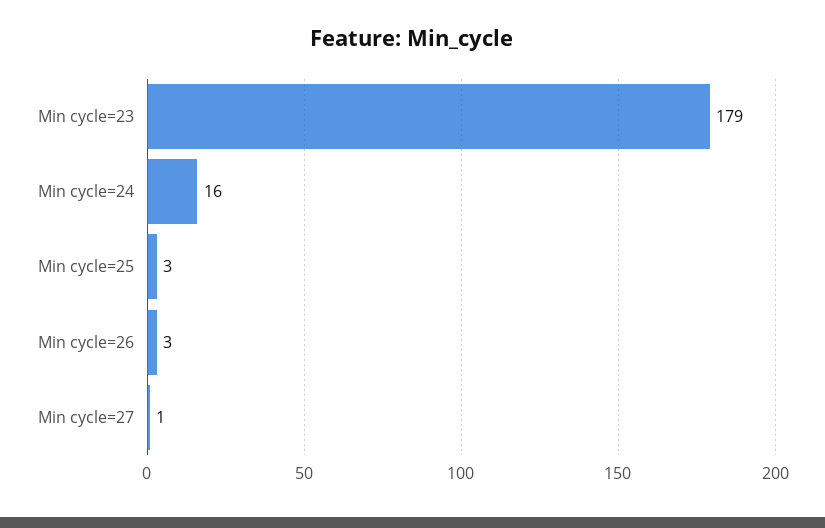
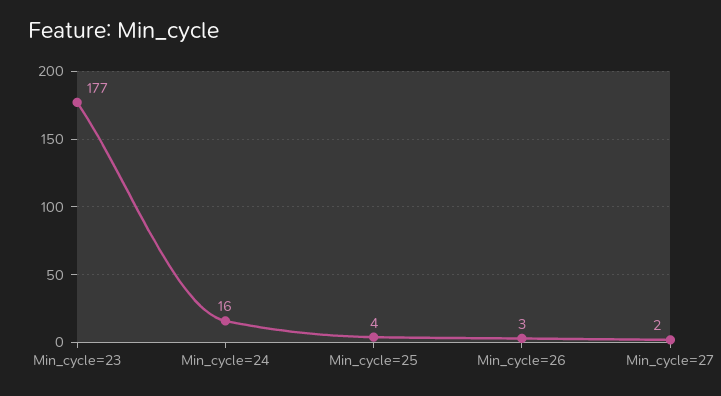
Min cycle=23: 179 -> 177
Min cycle=25: 3 -> 4
Min cycle=27: 1 -> 2

